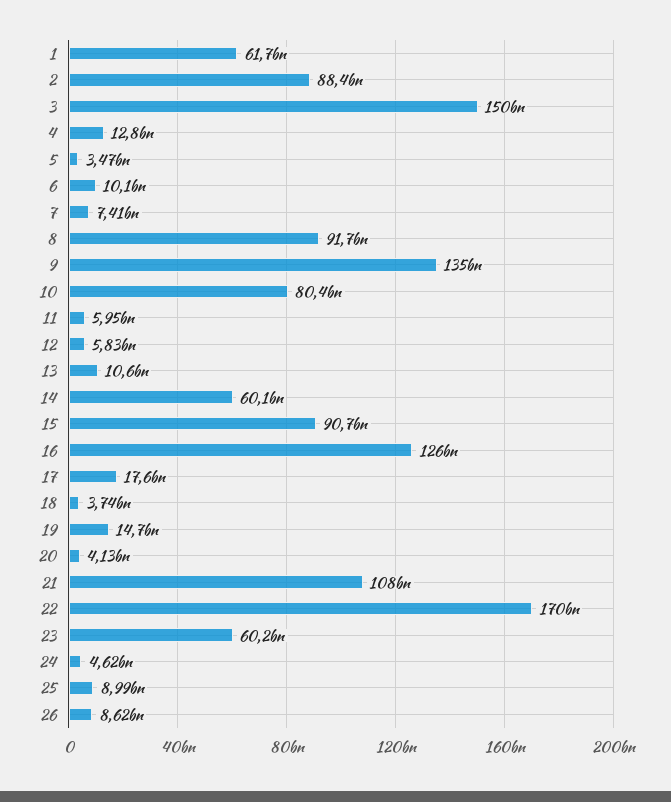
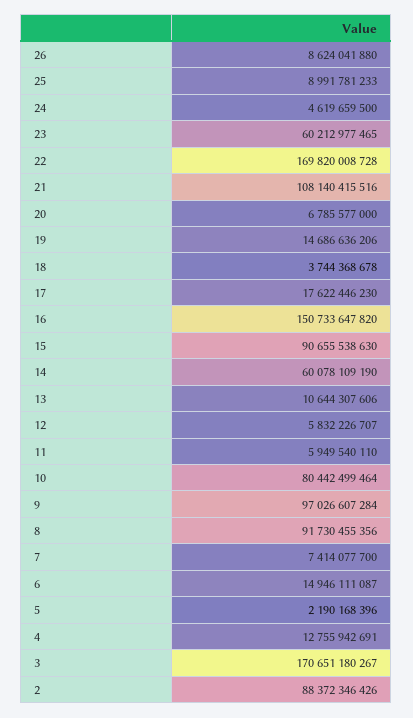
1: 61700000000 -> none
3: 150000000000 -> 170651180267
5: 3470000000 -> 2190168396
6: 10100000000 -> 14946111087
9: 135000000000 -> 97026607284
16: 126000000000 -> 150733647820
20: 4130000000 -> 6785577000

